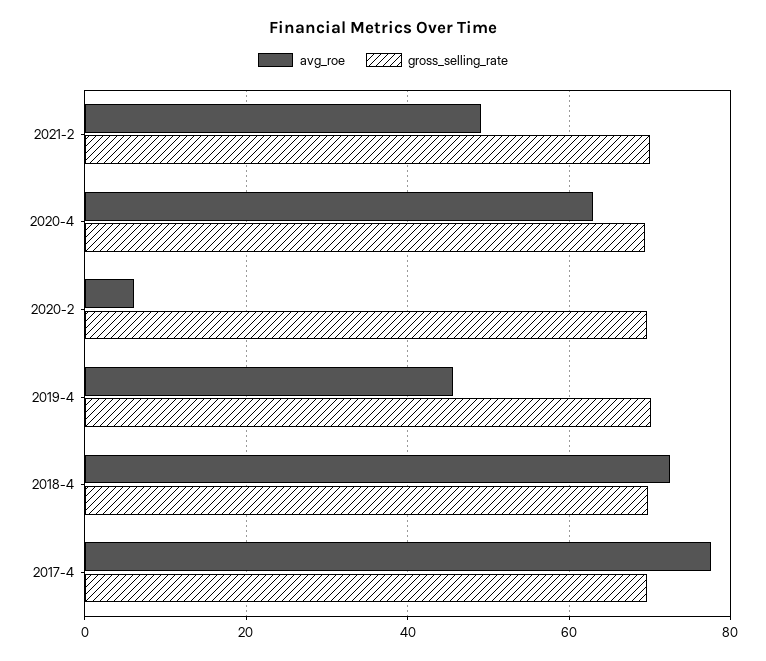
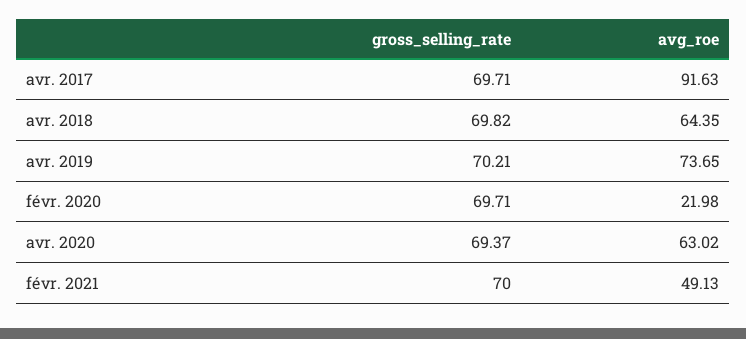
avg_roe, 2020-2: 6 -> 21.98
avg_roe, 2019-4: 46 -> 73.65
avg_roe, 2018-4: 72 -> 64.35
avg_roe, 2017-4: 78 -> 91.63

